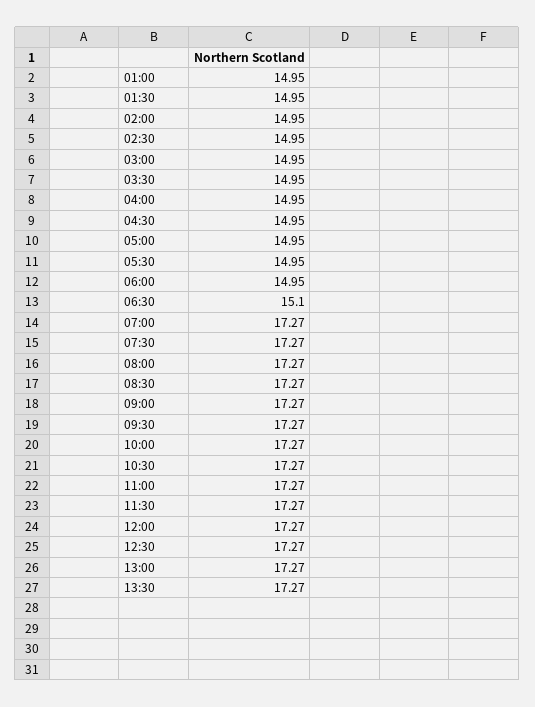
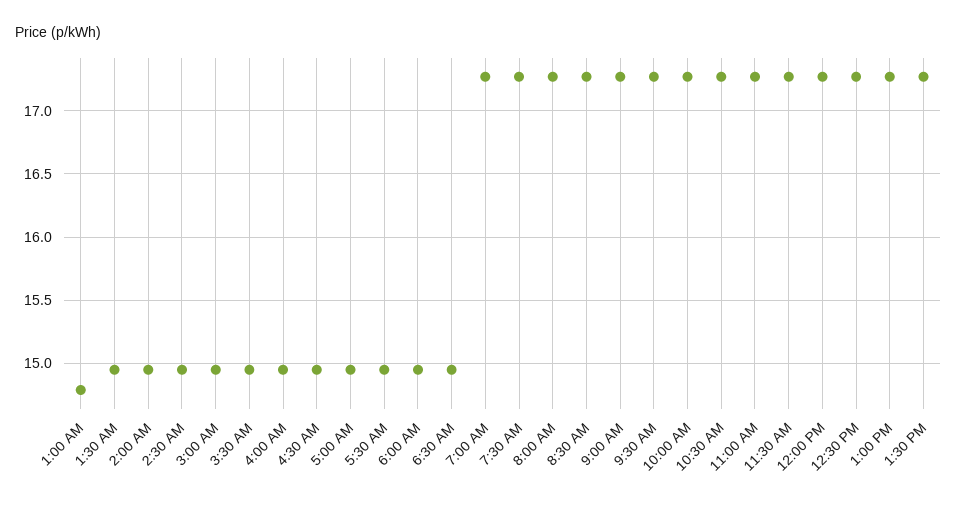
01:00: 14.95 -> 14.8
06:30: 15.1 -> 14.95

